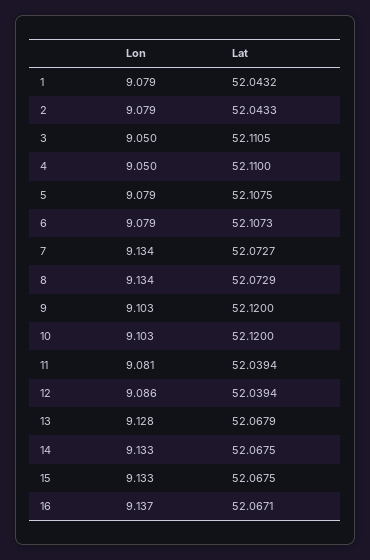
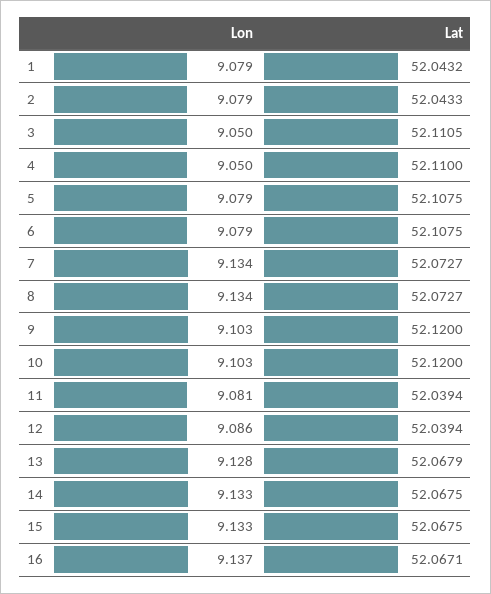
Lat, 6: 52.1073 -> 52.1075
Lat, 8: 52.0729 -> 52.0727

